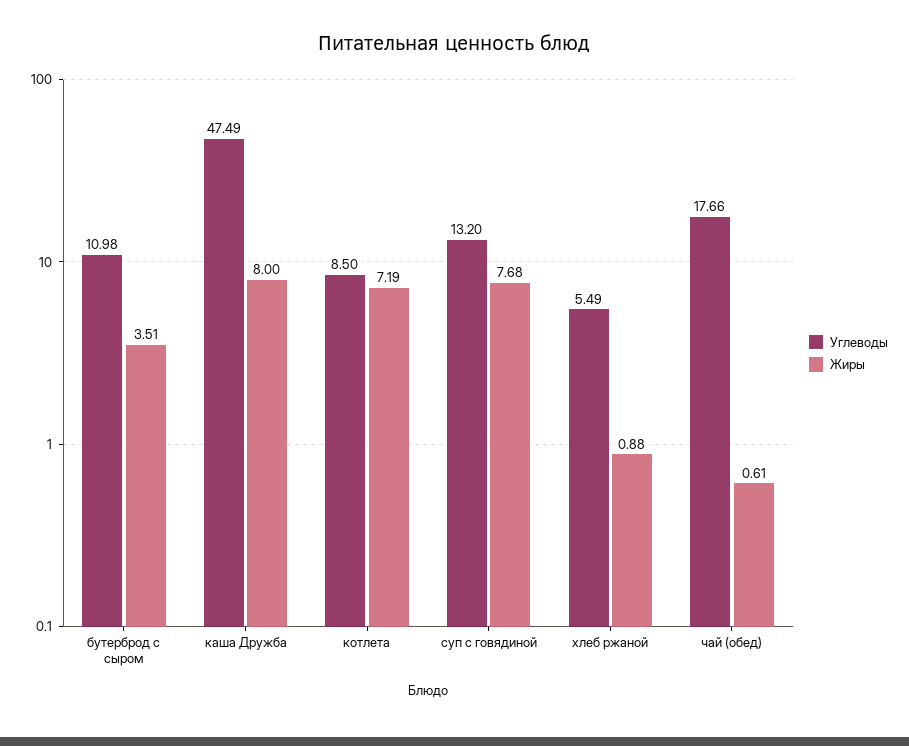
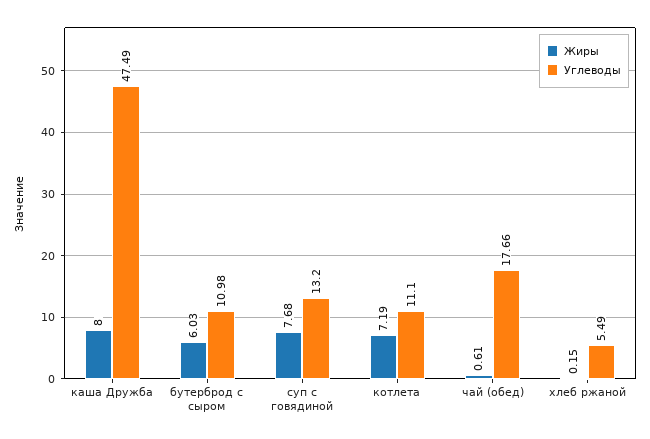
Жиры, бутерброд с сыром: 3.51 -> 6.03
Углеводы, котлета: 8.5 -> 11.1
Жиры, хлеб ржаной: 0.88 -> 0.15

